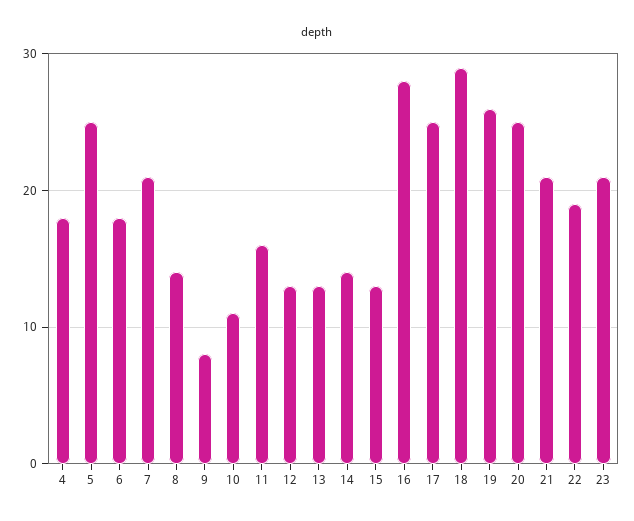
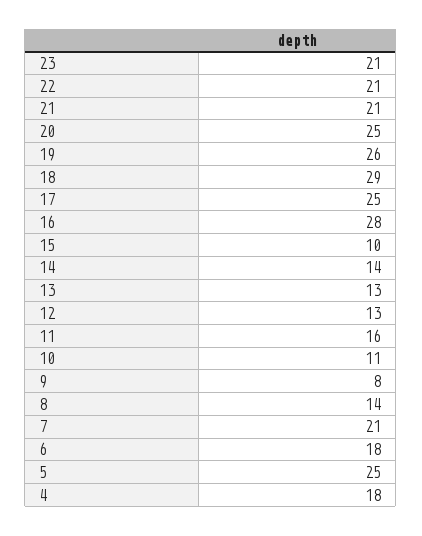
15: 13 -> 10
22: 19 -> 21

